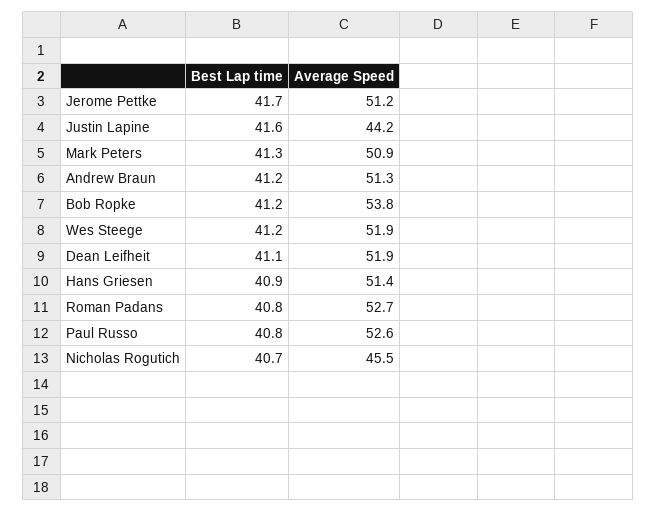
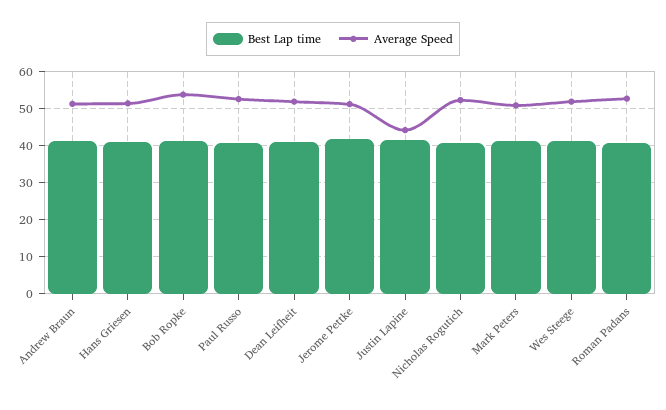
Average Speed, Nicholas Rogutich: 45.5 -> 52

